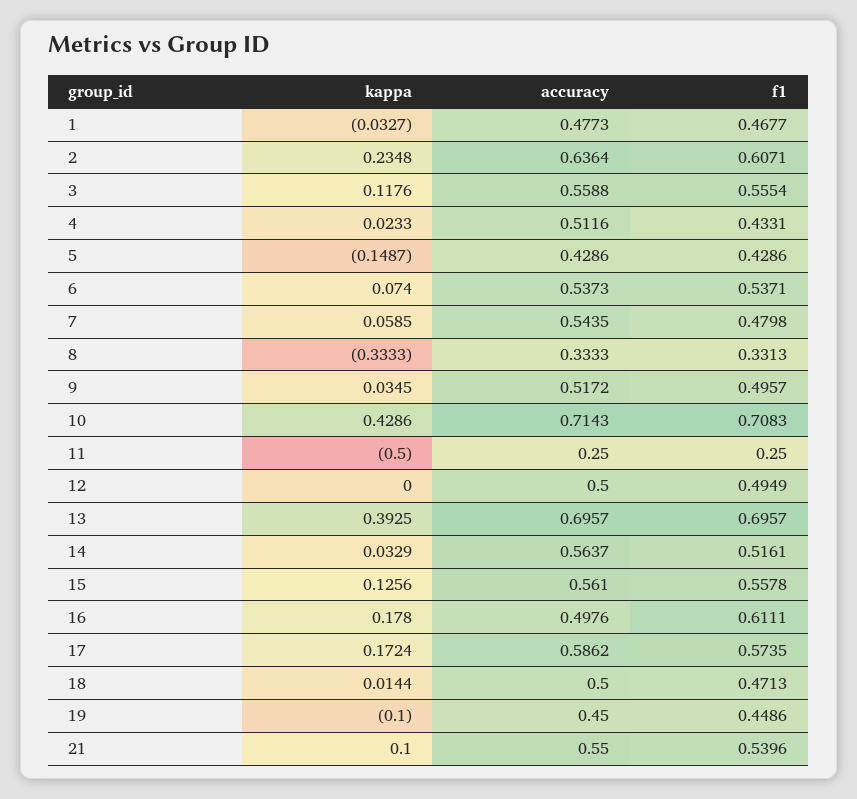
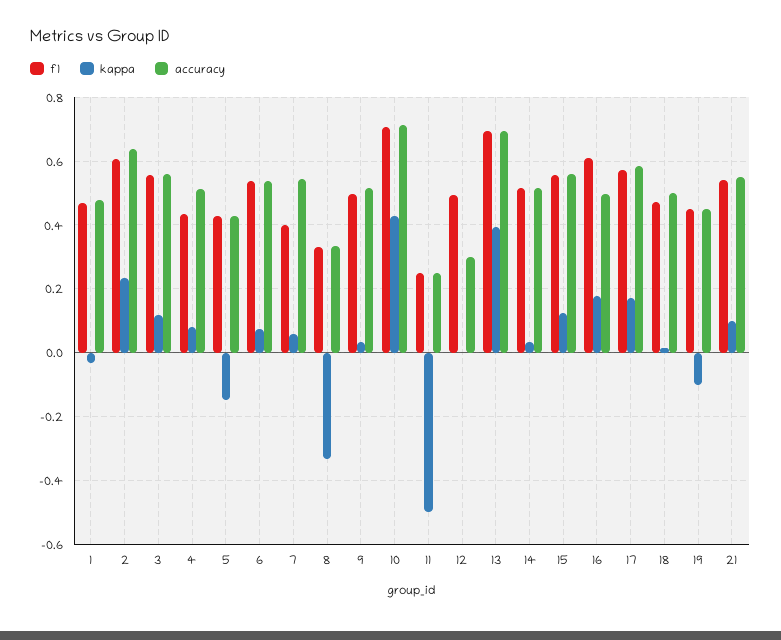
kappa, 4: 0.0233 -> 0.08
f1, 7: 0.4798 -> 0.4
accuracy, 12: 0.5 -> 0.3
accuracy, 14: 0.5637 -> 0.52

